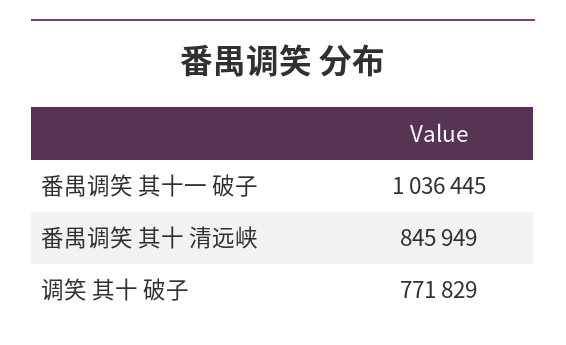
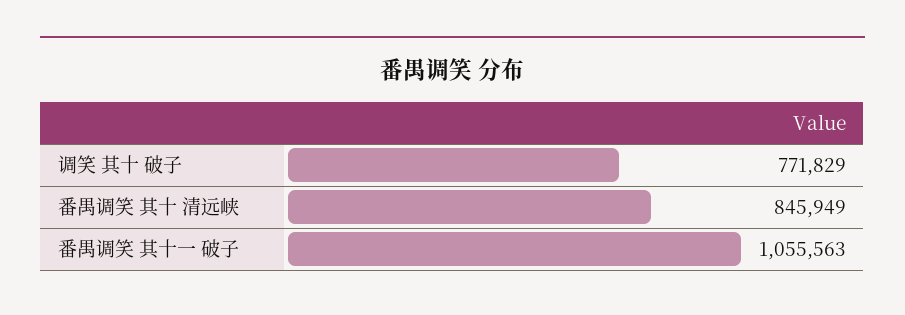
番禺调笑 其十一 破子: 1036445 -> 1055563

